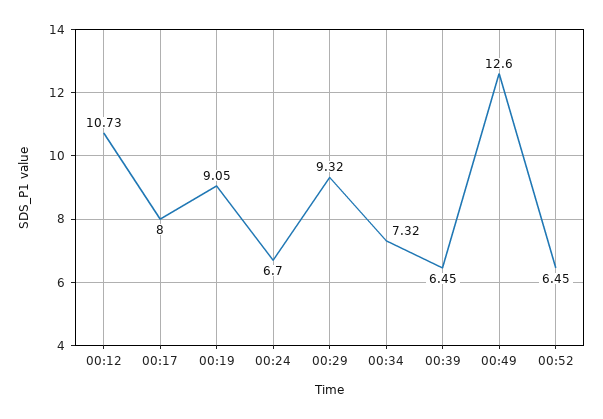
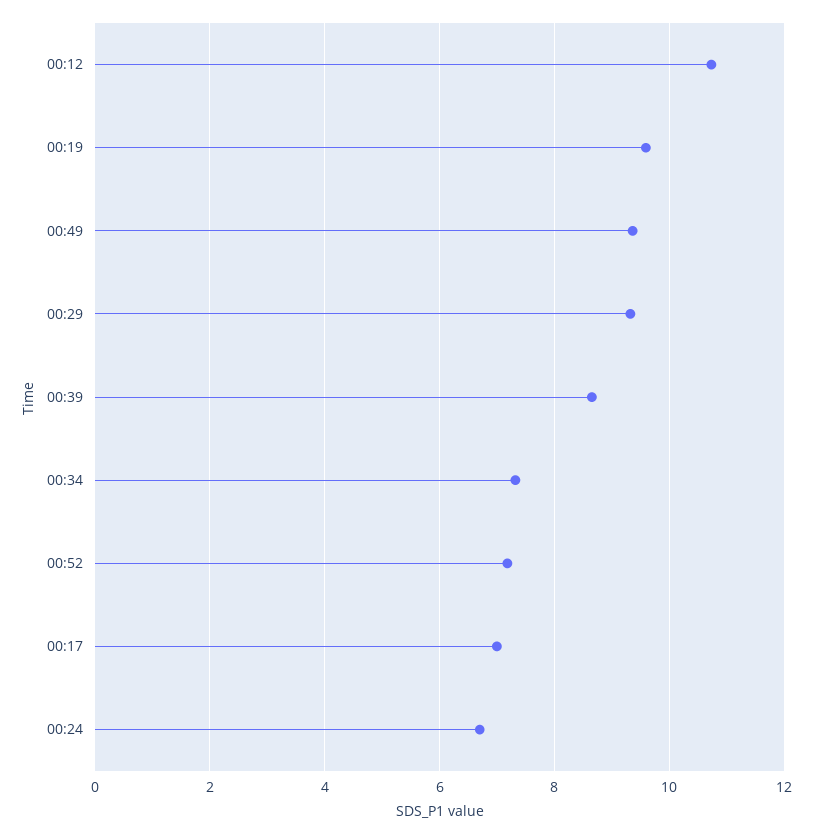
00:17: 8 -> 7
00:19: 9.05 -> 9.6
00:39: 6.45 -> 8.6
00:49: 12.6 -> 9.4
00:52: 6.45 -> 7.2

